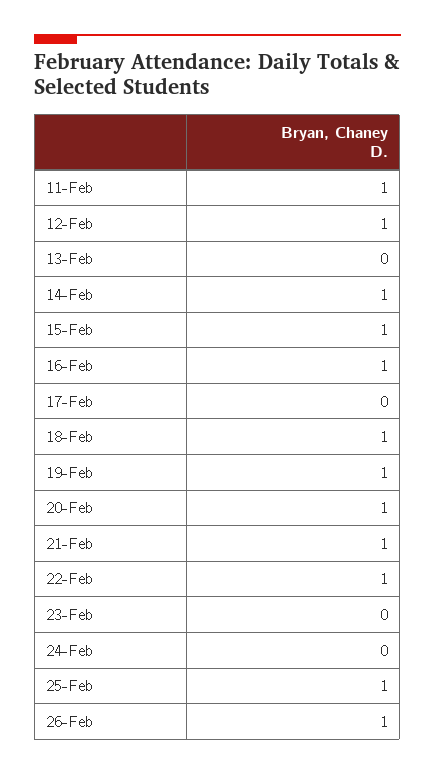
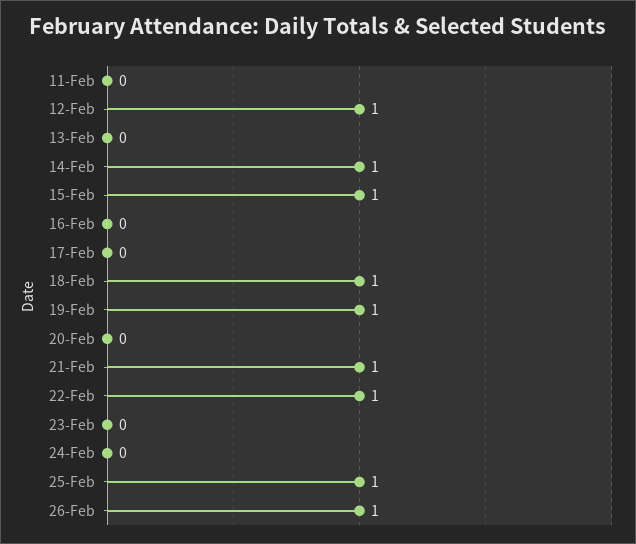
11-Feb: 1 -> 0
16-Feb: 1 -> 0
20-Feb: 1 -> 0

